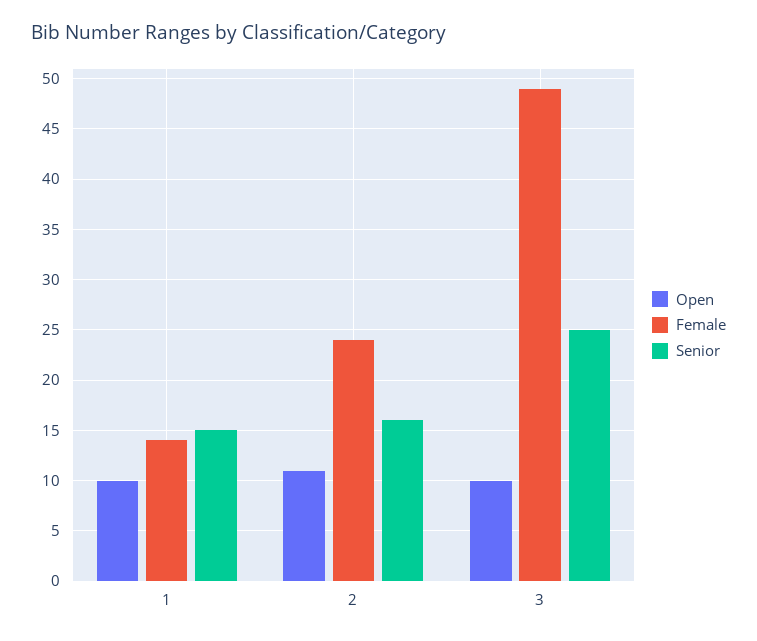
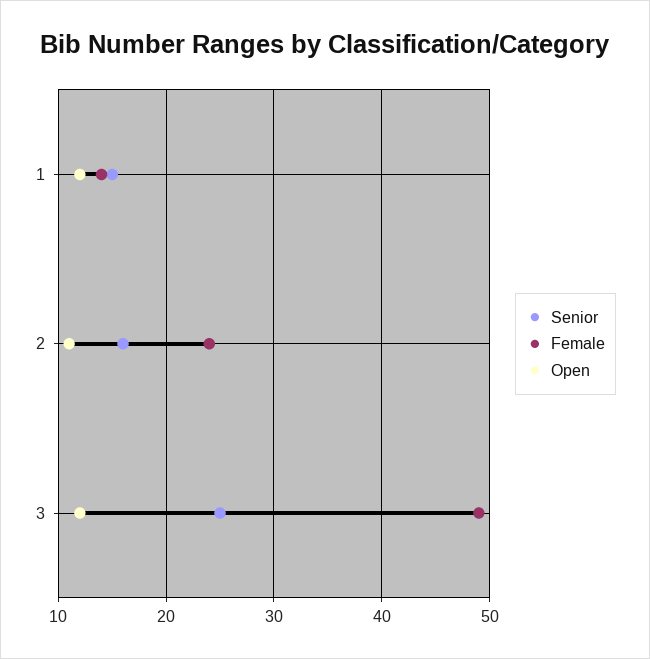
Open, 1: 10 -> 12
Open, 3: 10 -> 12

